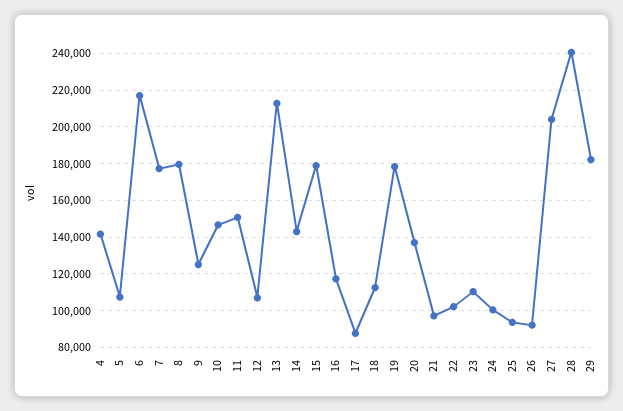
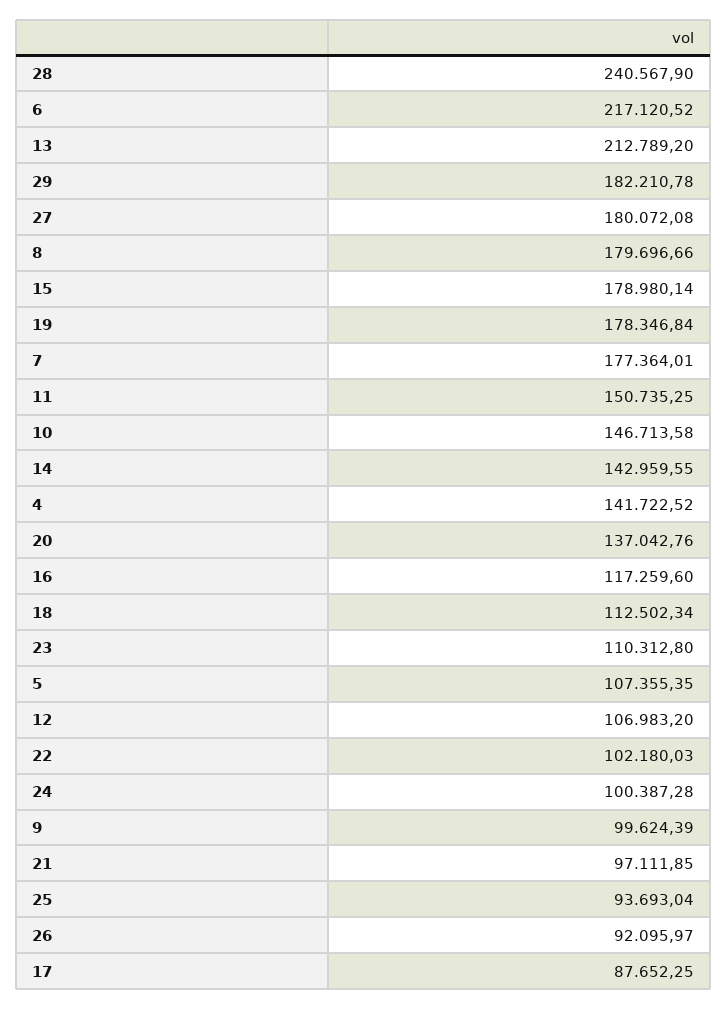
9: 125000 -> 99624.39
27: 205000 -> 180072.08

